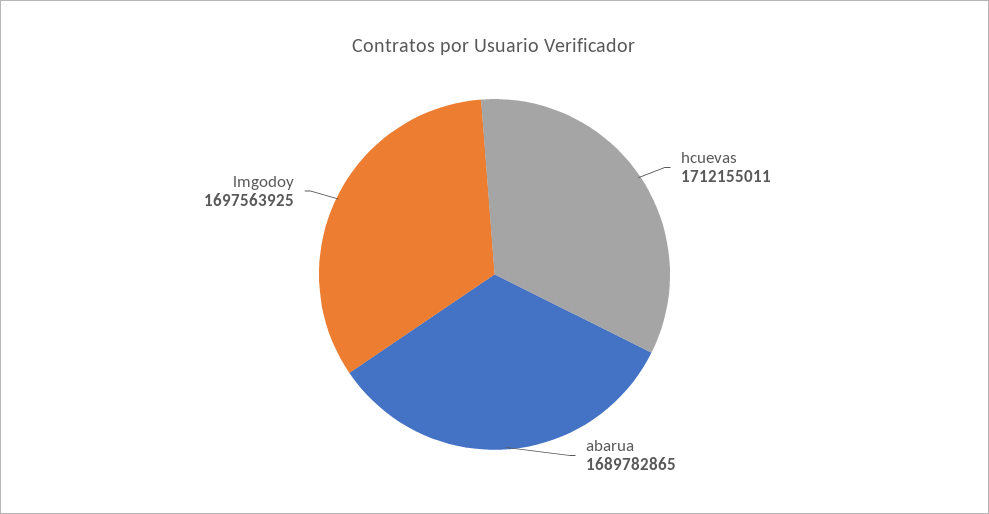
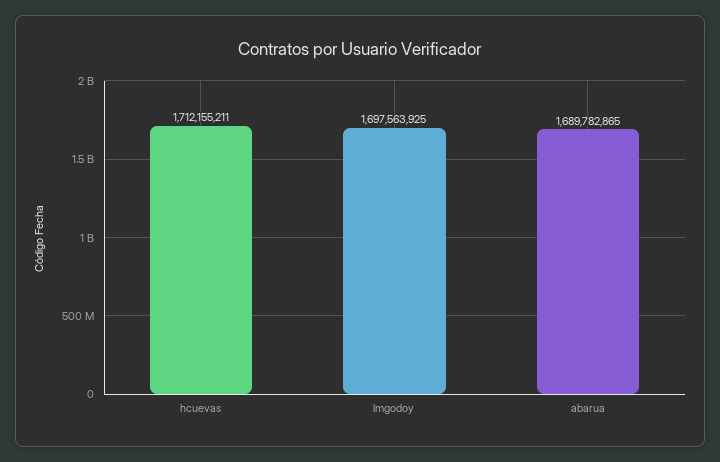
hcuevas: 1712155011 -> 1712155211

